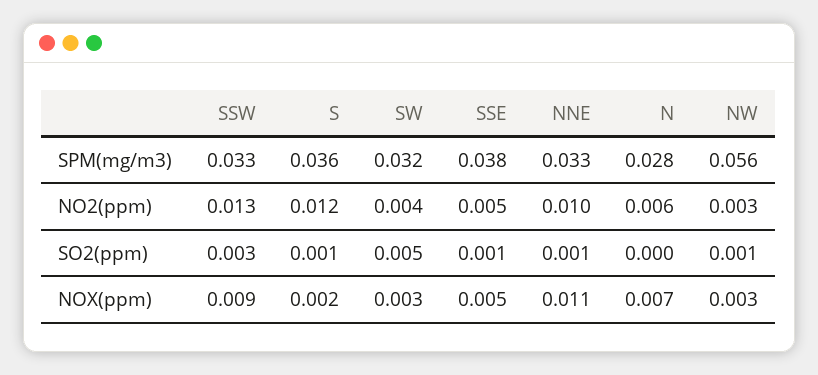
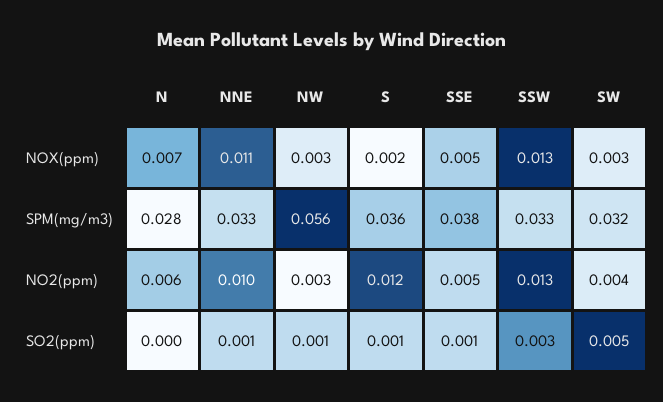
SSW, NOX(ppm): 0.009 -> 0.013

